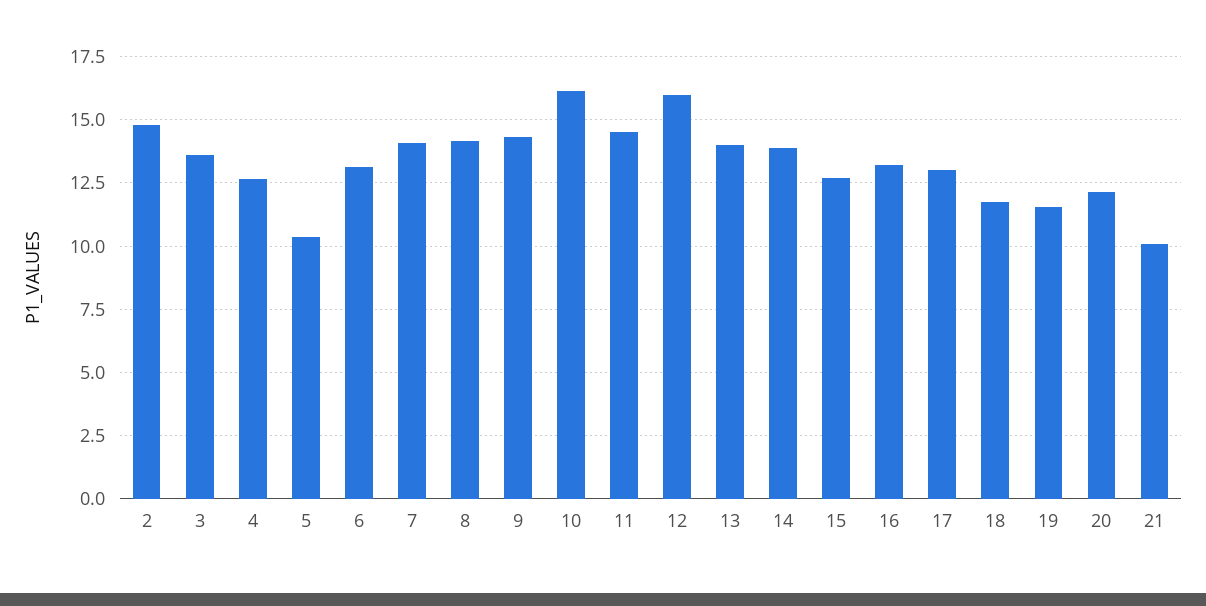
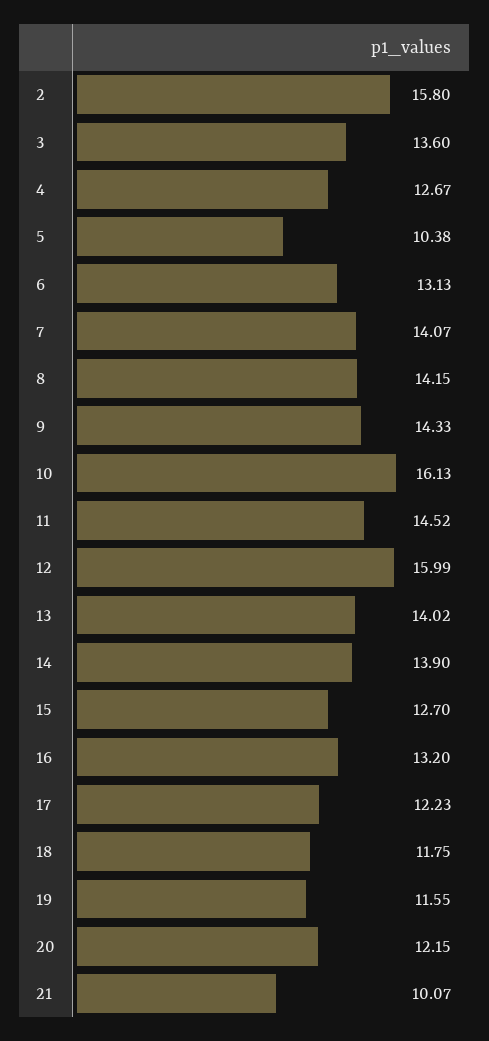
2: 14.75 -> 15.8
17: 13 -> 12.23

